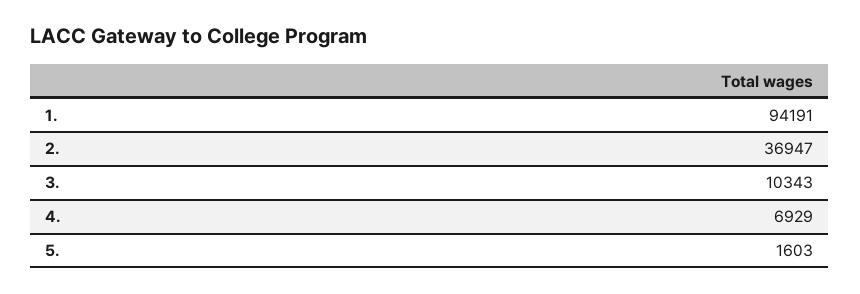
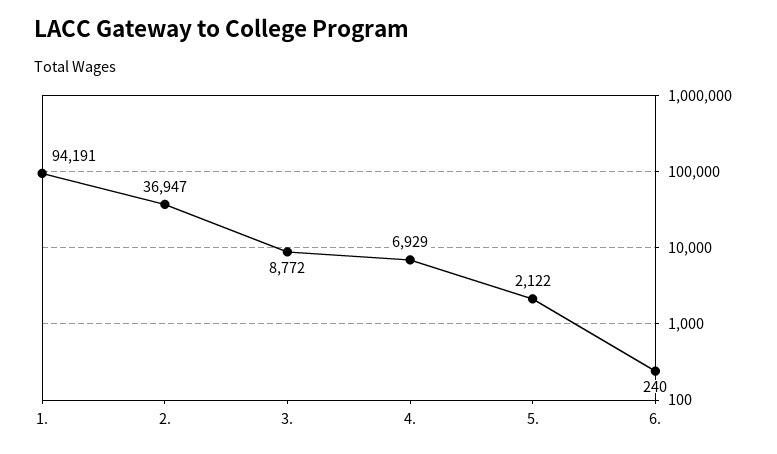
3.: 10343 -> 8772
5.: 1603 -> 2122
6.: none -> 240

